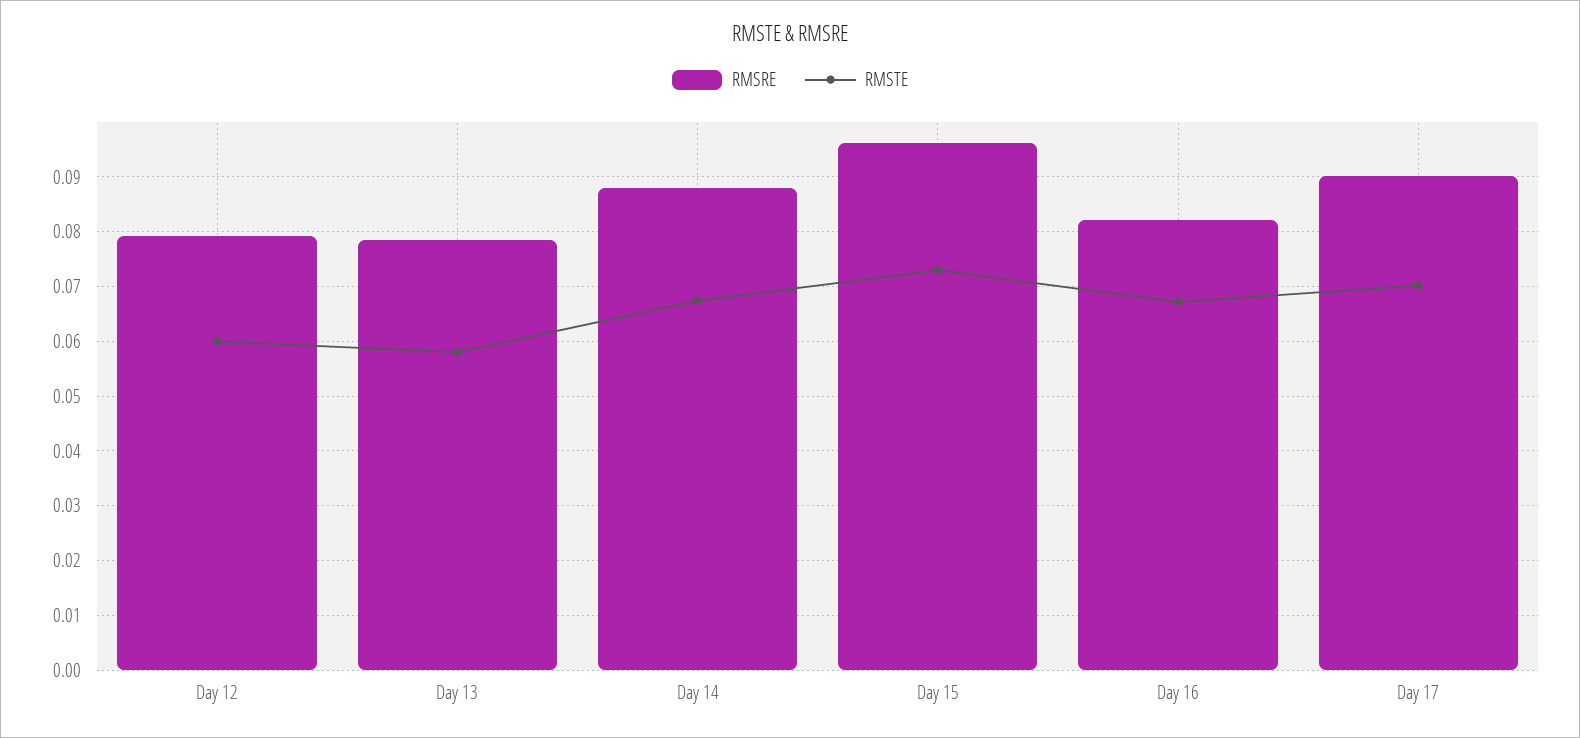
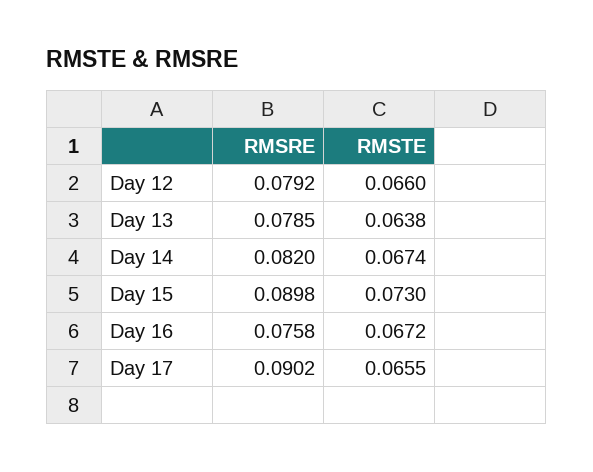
RMSTE, Day 12: 0.06 -> 0.066
RMSTE, Day 13: 0.058 -> 0.0638
RMSRE, Day 14: 0.088 -> 0.082
RMSRE, Day 15: 0.096 -> 0.0898
RMSRE, Day 16: 0.082 -> 0.0758
RMSTE, Day 17: 0.07 -> 0.0655

